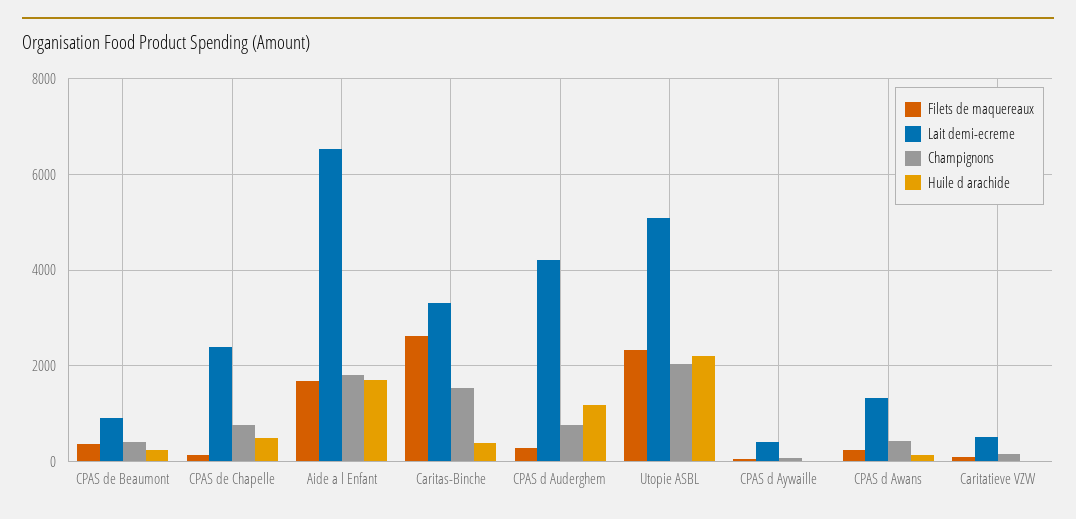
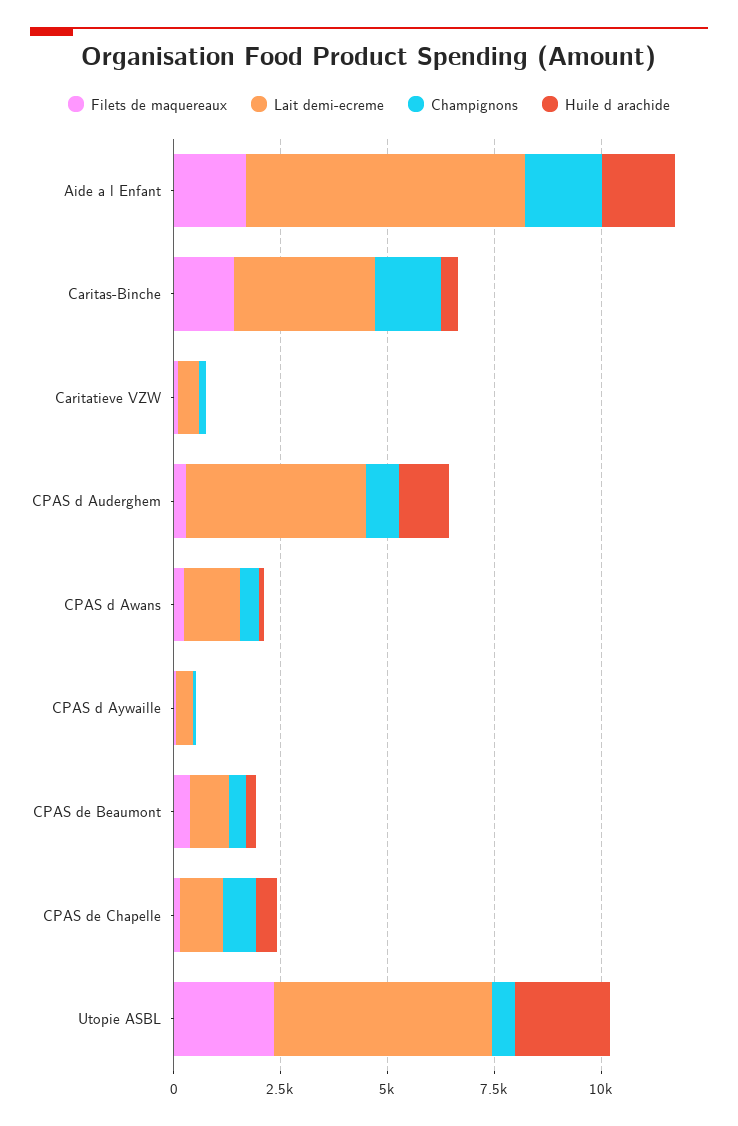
Lait demi-ecreme, CPAS de Chapelle: 2400 -> 1000
Filets de maquereaux, Caritas-Binche: 2600 -> 1500
Champignons, Utopie ASBL: 2000 -> 500

